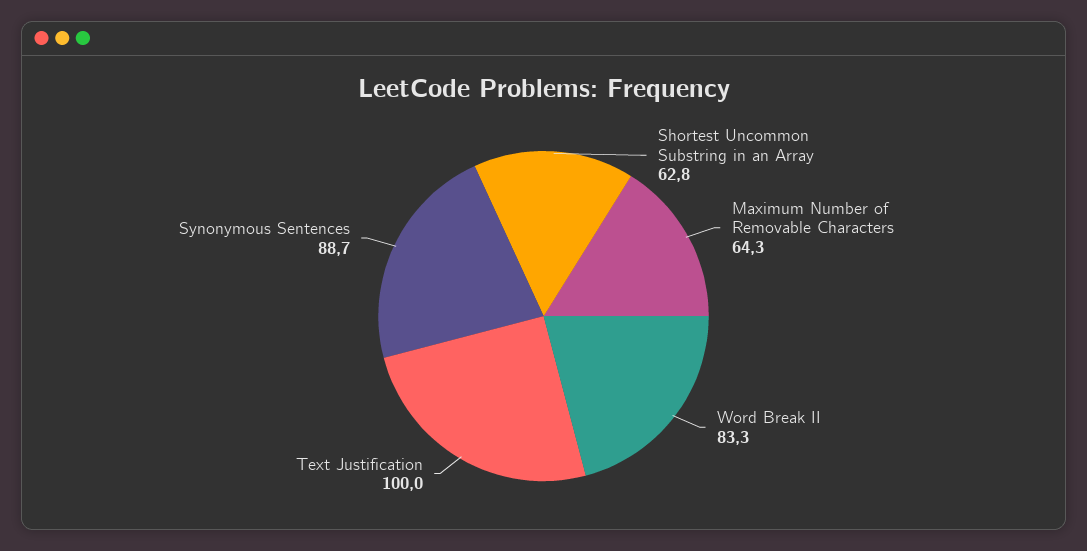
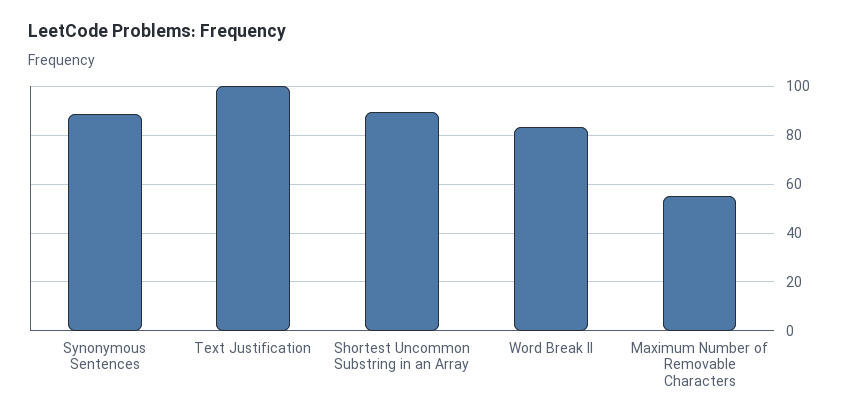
Shortest Uncommon Substring in an Array: 62.8 -> 90
Maximum Number of Removable Characters: 64.3 -> 55

